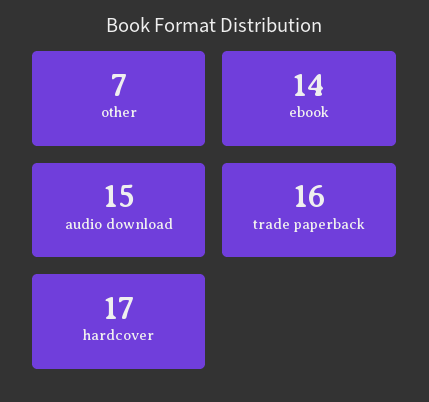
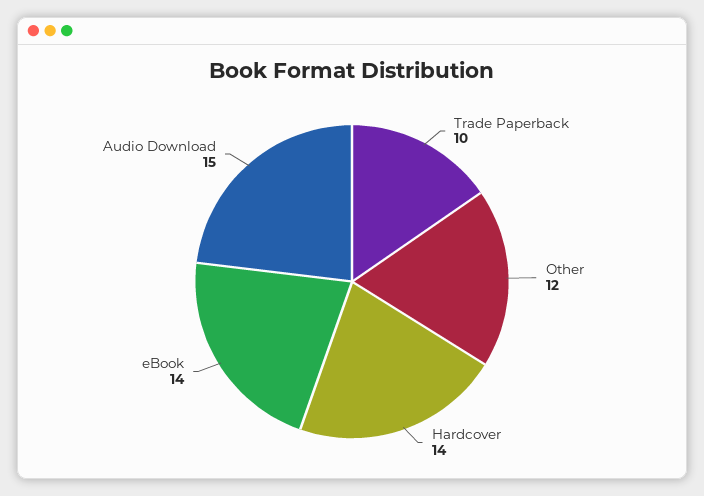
other: 7 -> 12
trade paperback: 16 -> 10
hardcover: 17 -> 14

